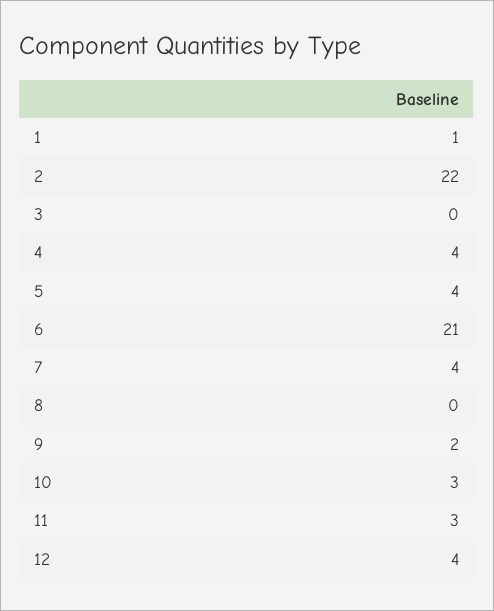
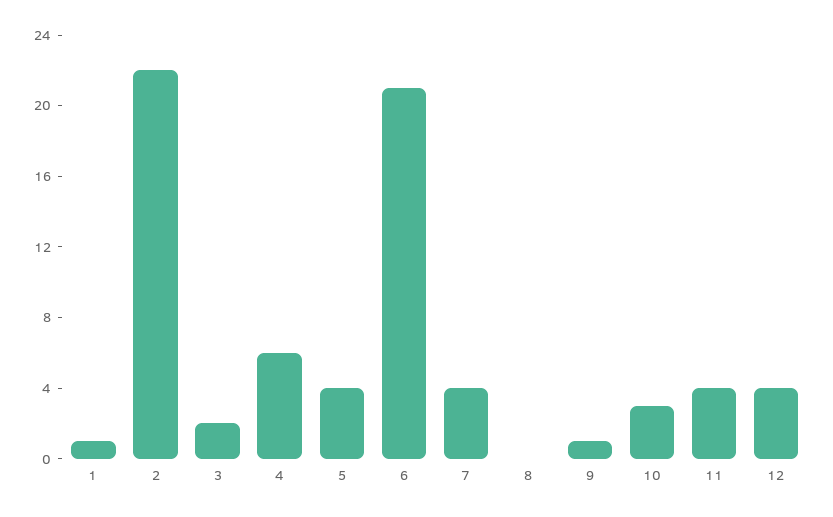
3: 0 -> 2
4: 4 -> 6
9: 2 -> 1
11: 3 -> 4

